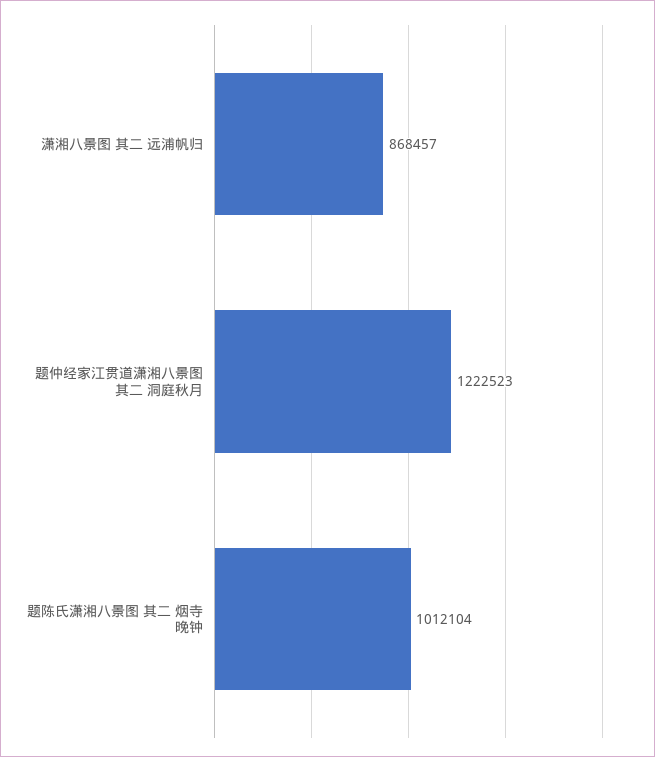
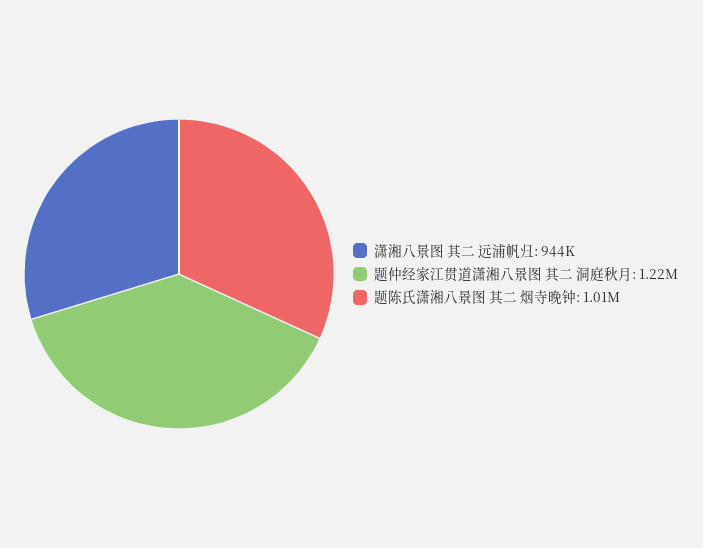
潇湘八景图 其二 远浦帆归: 868457 -> 944000

